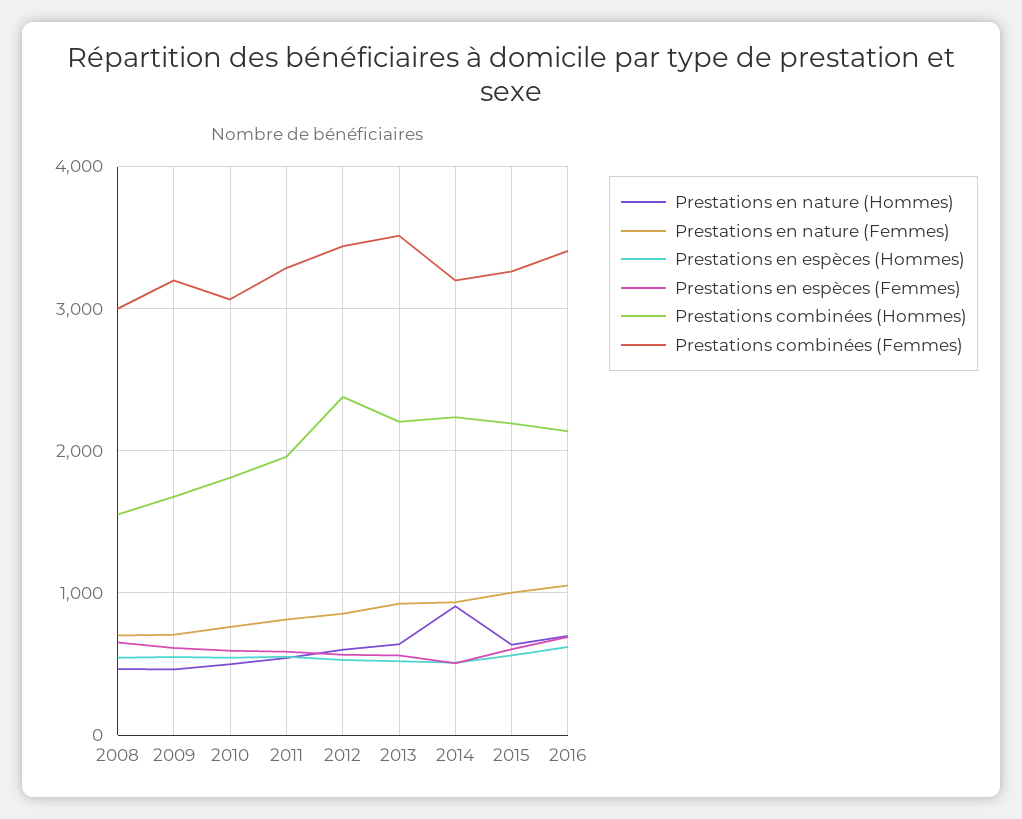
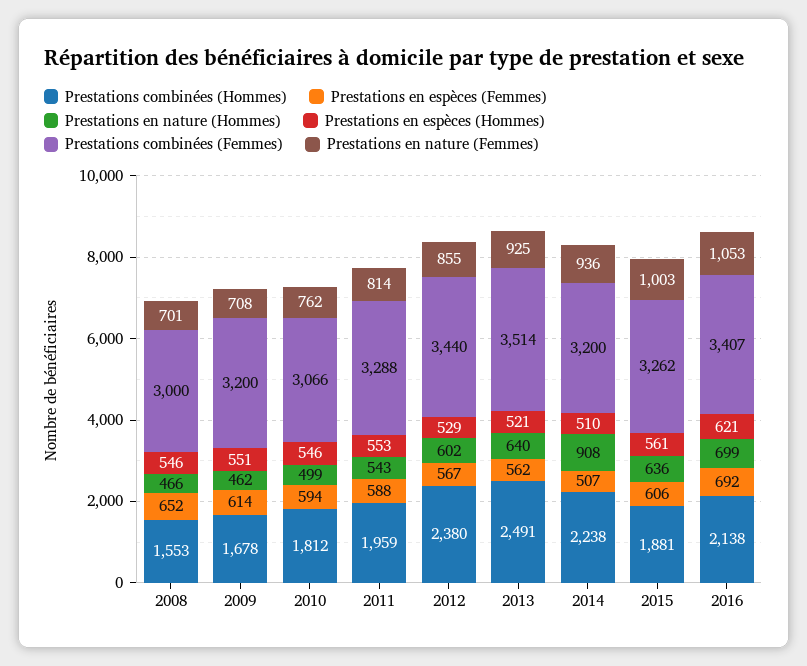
Prestations combinées (Hommes), 2013: 2200 -> 2491
Prestations combinées (Hommes), 2015: 2200 -> 1881

